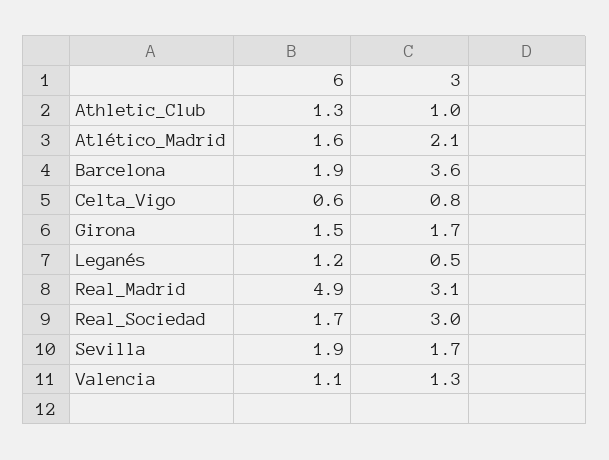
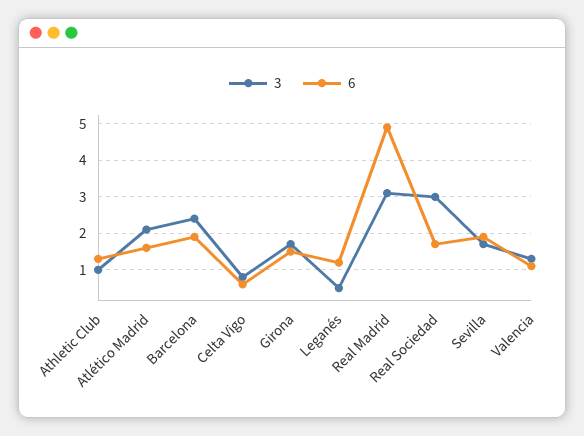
3, Barcelona: 3.6 -> 2.5

